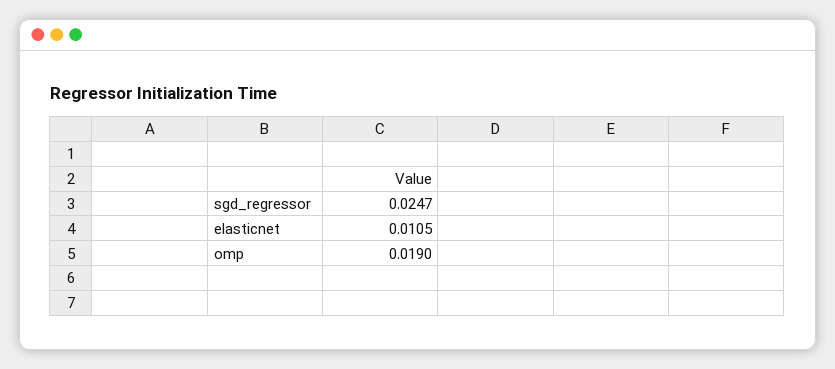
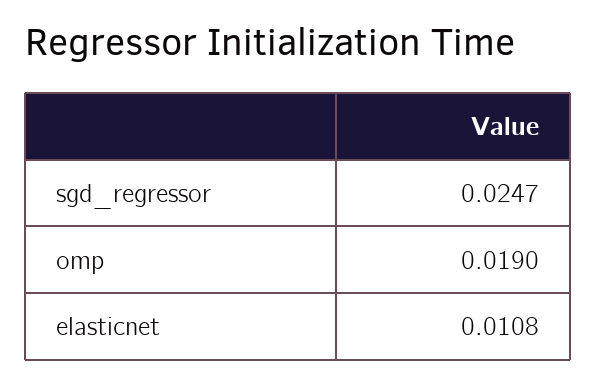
elasticnet: 0.0105 -> 0.0108

